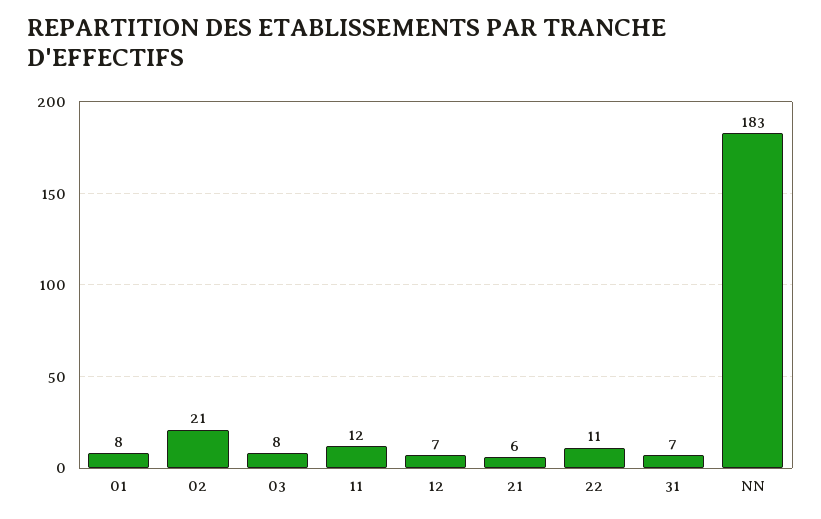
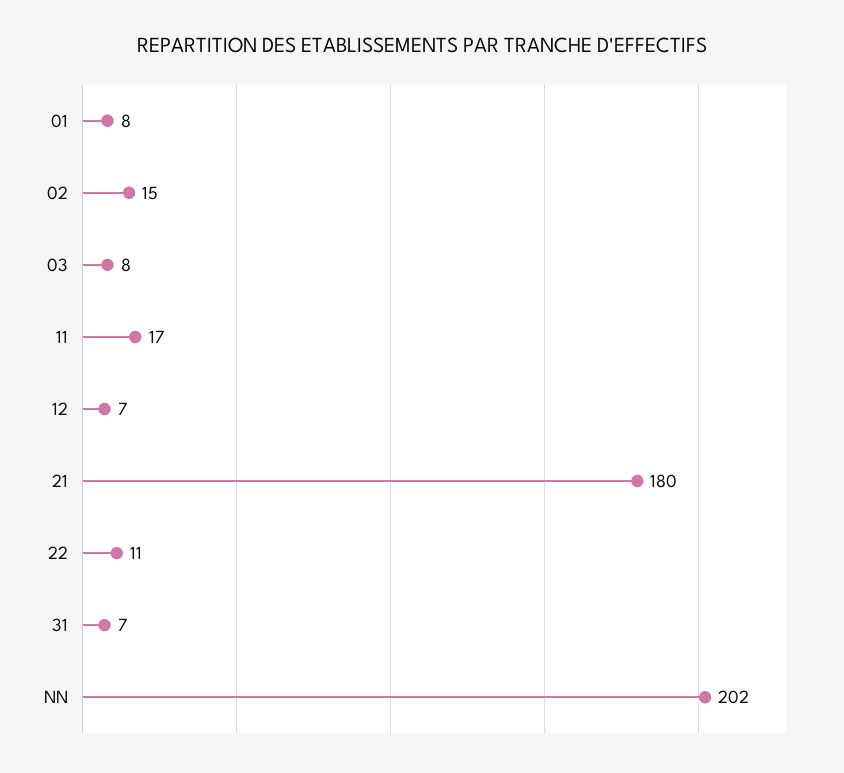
02: 21 -> 15
11: 12 -> 17
21: 6 -> 180
NN: 183 -> 202

